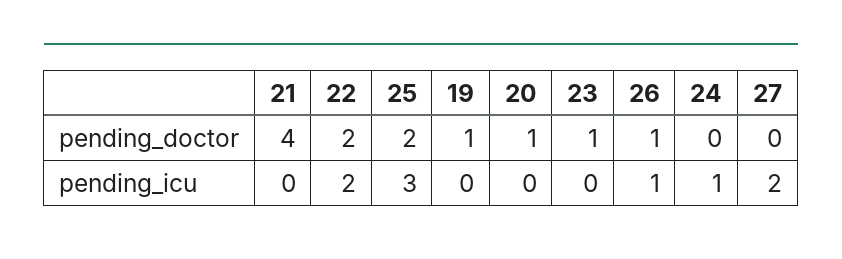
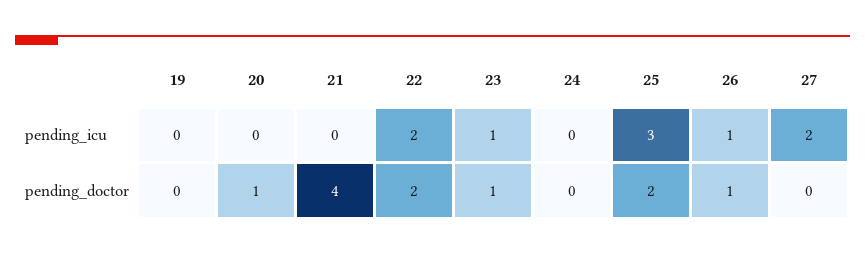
19, pending_doctor: 1 -> 0
23, pending_icu: 0 -> 1
24, pending_icu: 1 -> 0

